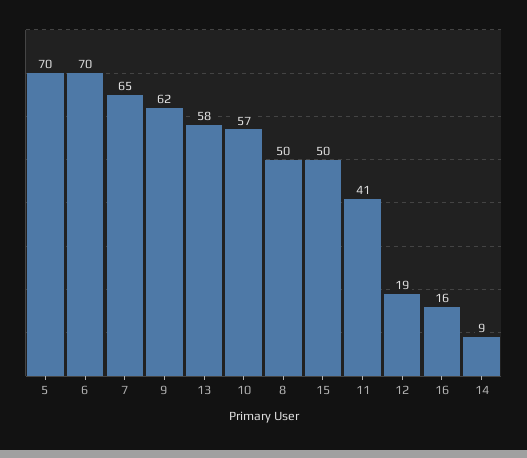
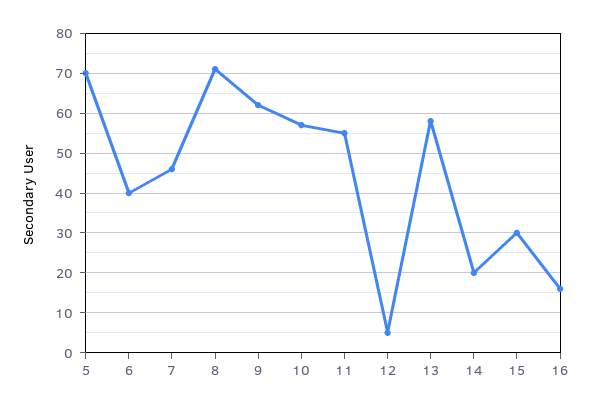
6: 70 -> 40
7: 65 -> 45
8: 50 -> 70
15: 50 -> 30
11: 41 -> 55
12: 19 -> 5
14: 9 -> 20

